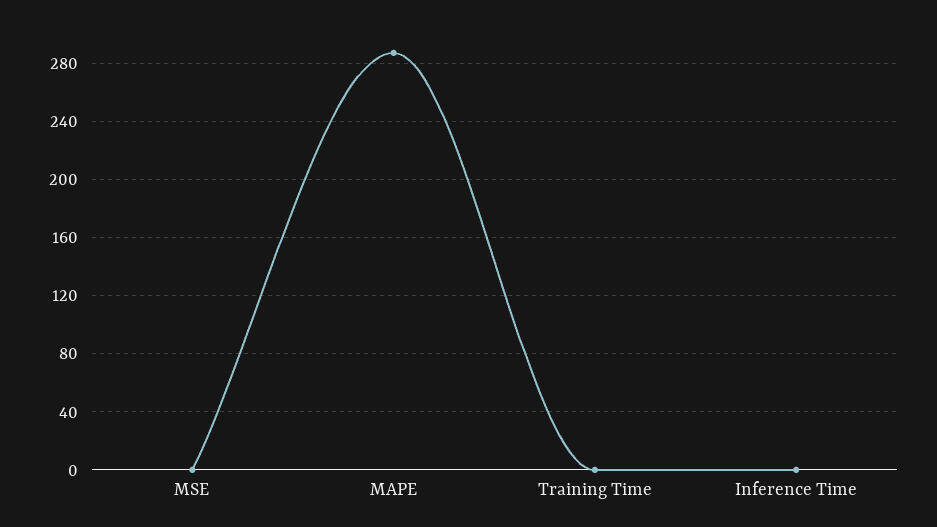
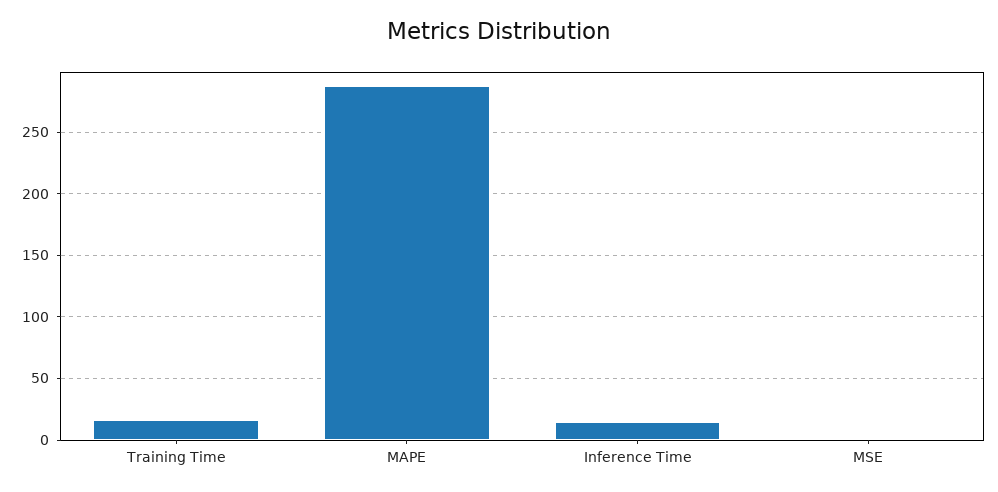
Training Time: 0 -> 15
Inference Time: 0 -> 15

